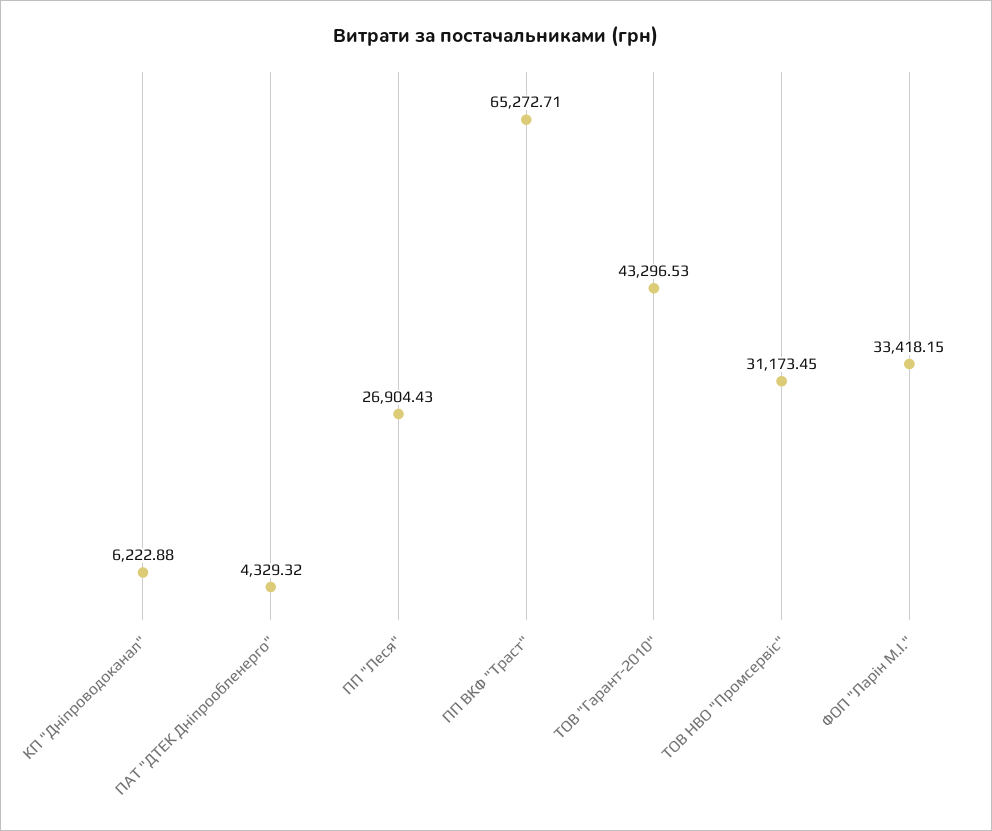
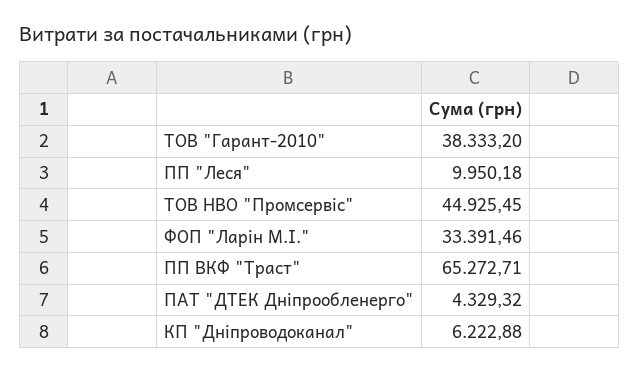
ПП "Леся": 26904.43 -> 9950.18
ТОВ "Гарант-2010": 43296.53 -> 38333.2
ТОВ НВО "Промсервіс": 31173.45 -> 44925.45
ФОП "Ларін М.І.": 33418.15 -> 33391.46

